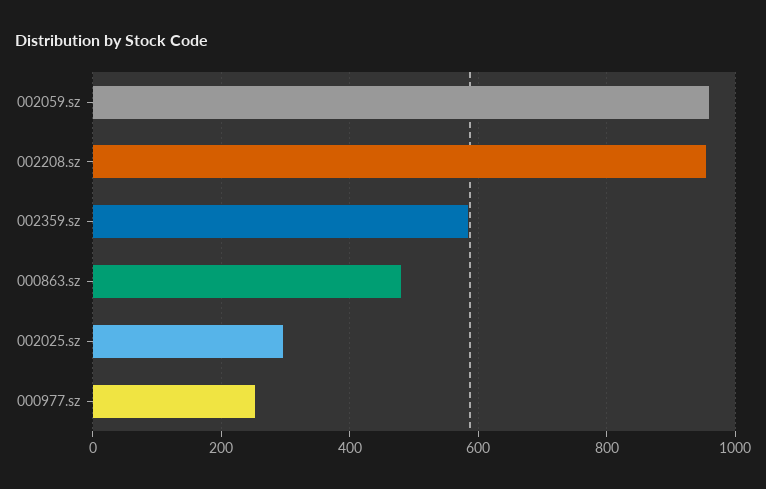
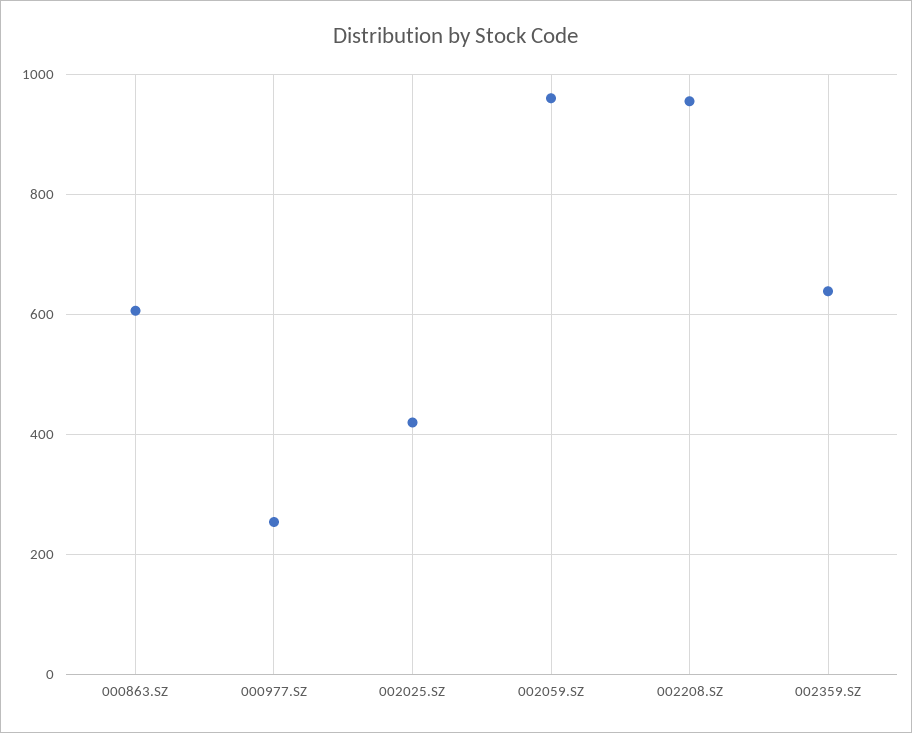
002359.sz: 580 -> 640
000863.sz: 480 -> 600
002025.sz: 300 -> 420

